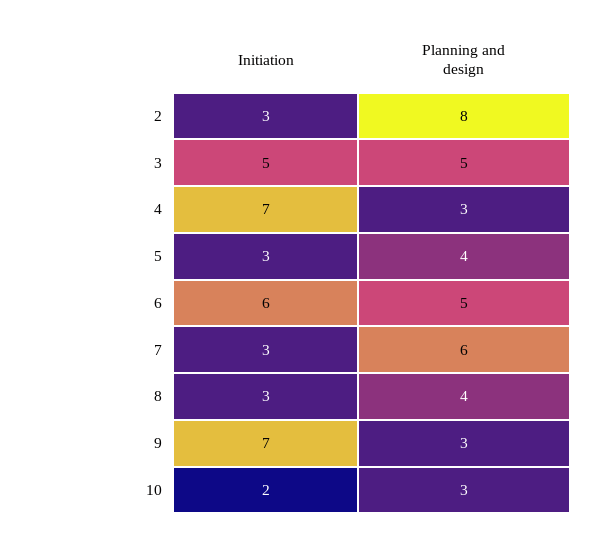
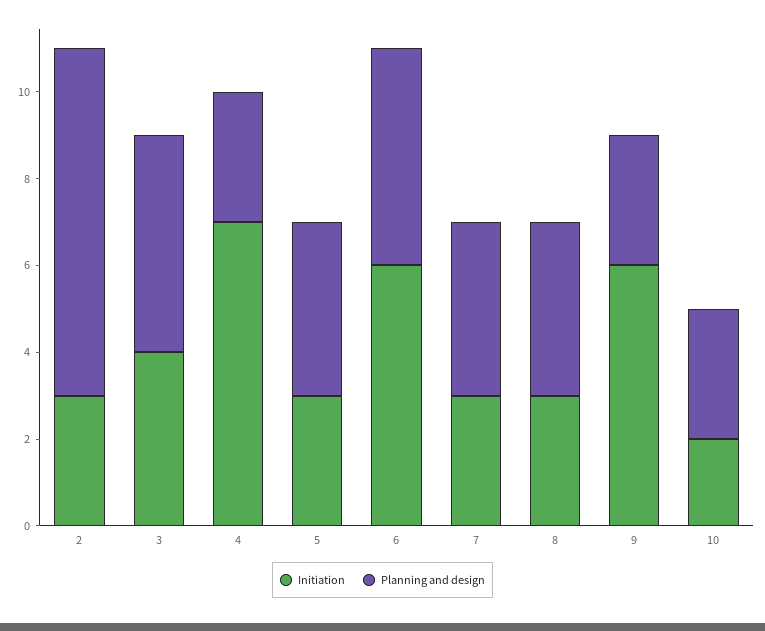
Initiation, 3: 5 -> 4
Planning and design, 7: 6 -> 4
Initiation, 9: 7 -> 6

